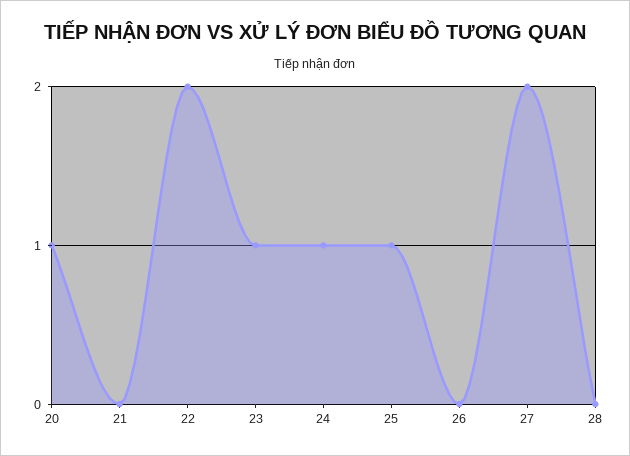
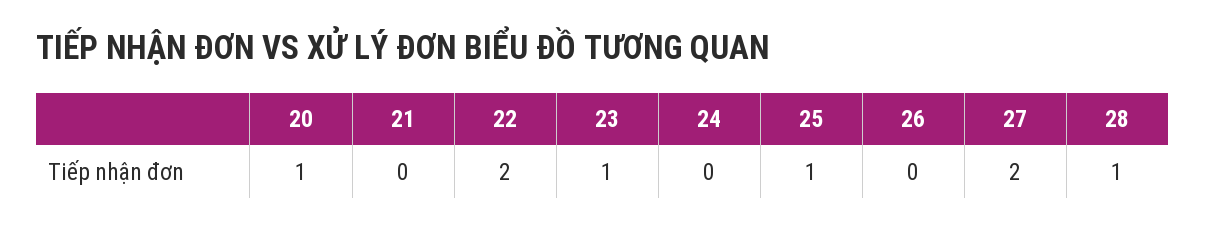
24: 1 -> 0
28: 0 -> 1

